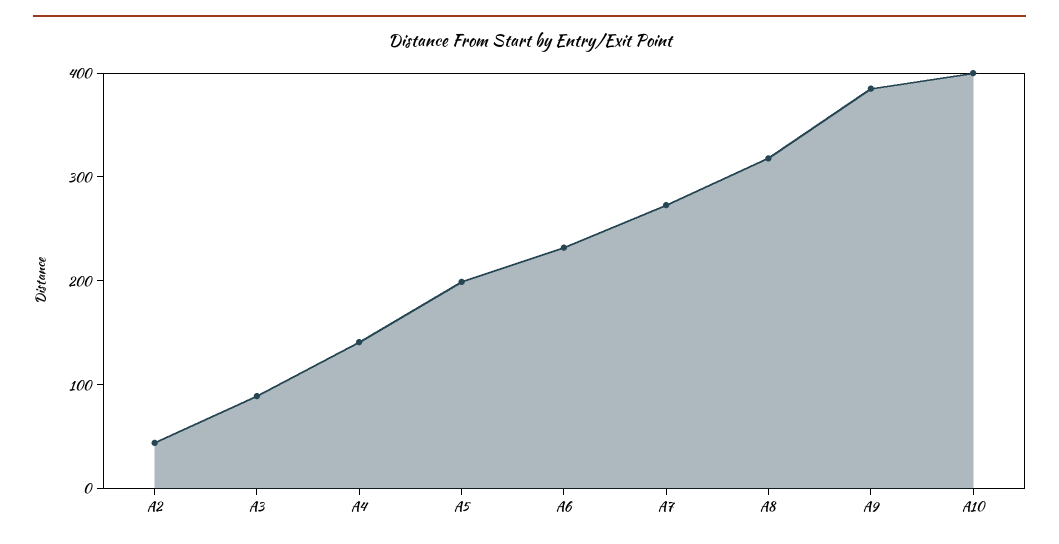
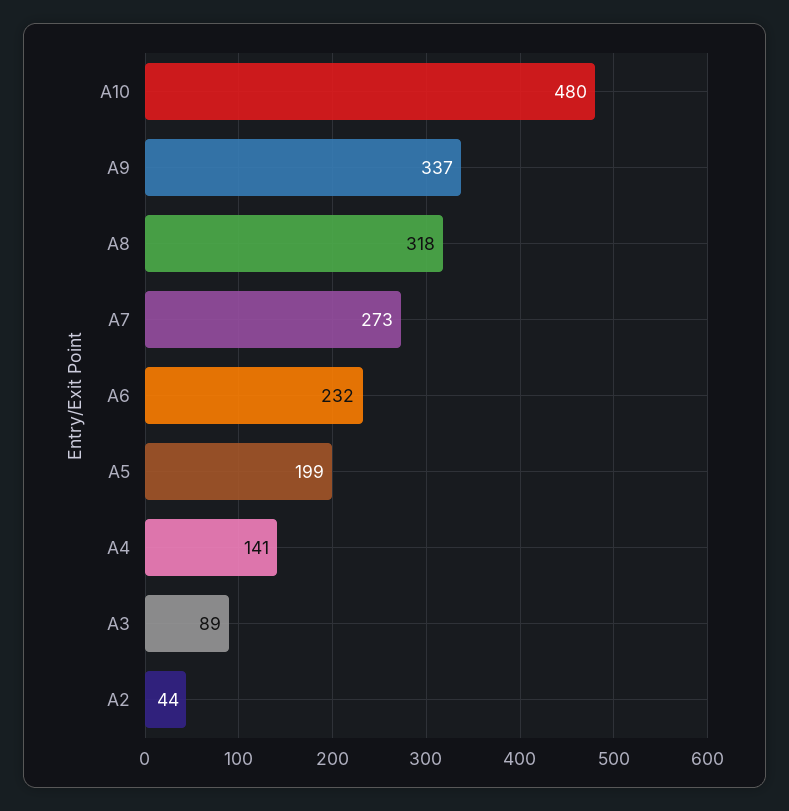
A9: 380 -> 337
A10: 400 -> 480

